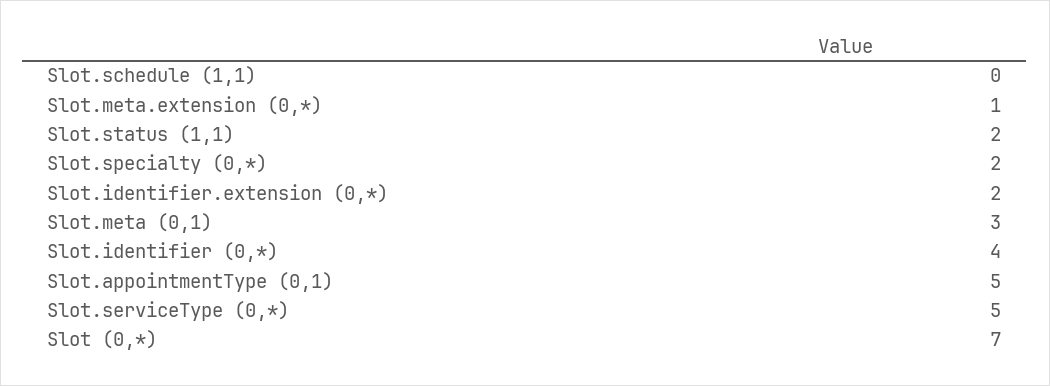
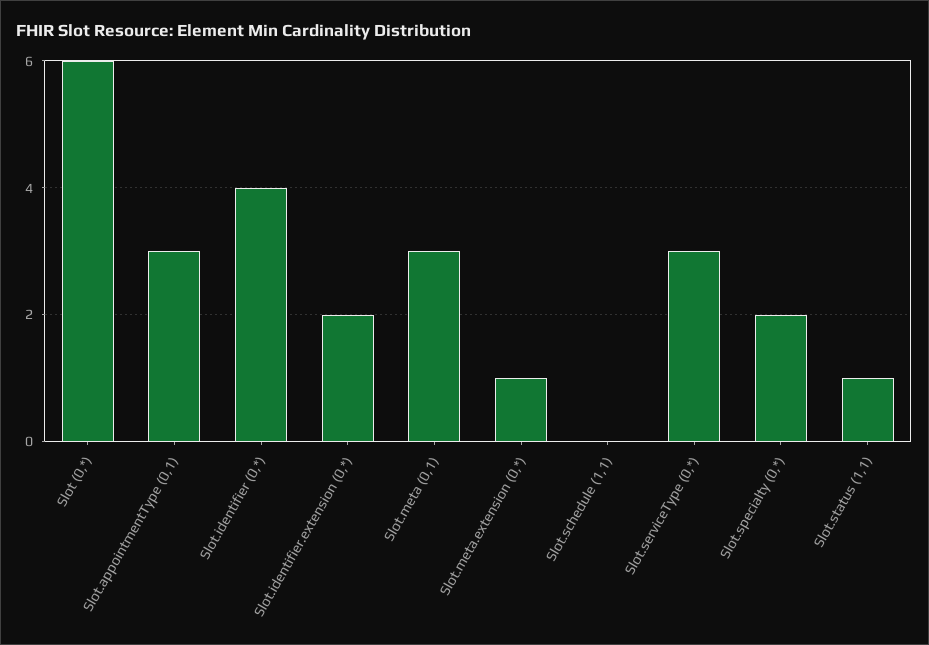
Slot.status (1,1): 2 -> 1
Slot.appointmentType (0,1): 5 -> 3
Slot.serviceType (0,*): 5 -> 3
Slot (0,*): 7 -> 6

